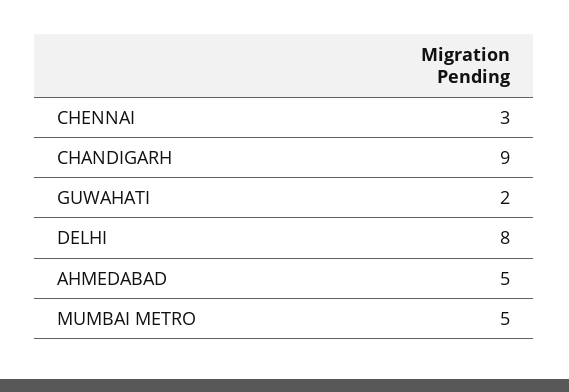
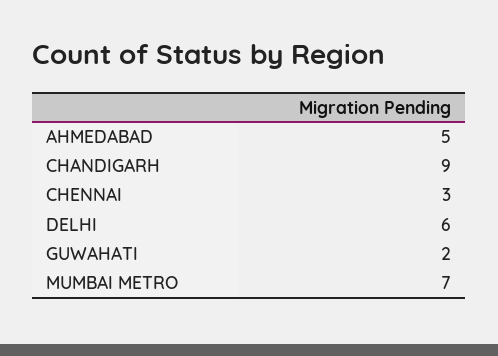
DELHI: 8 -> 6
MUMBAI METRO: 5 -> 7

